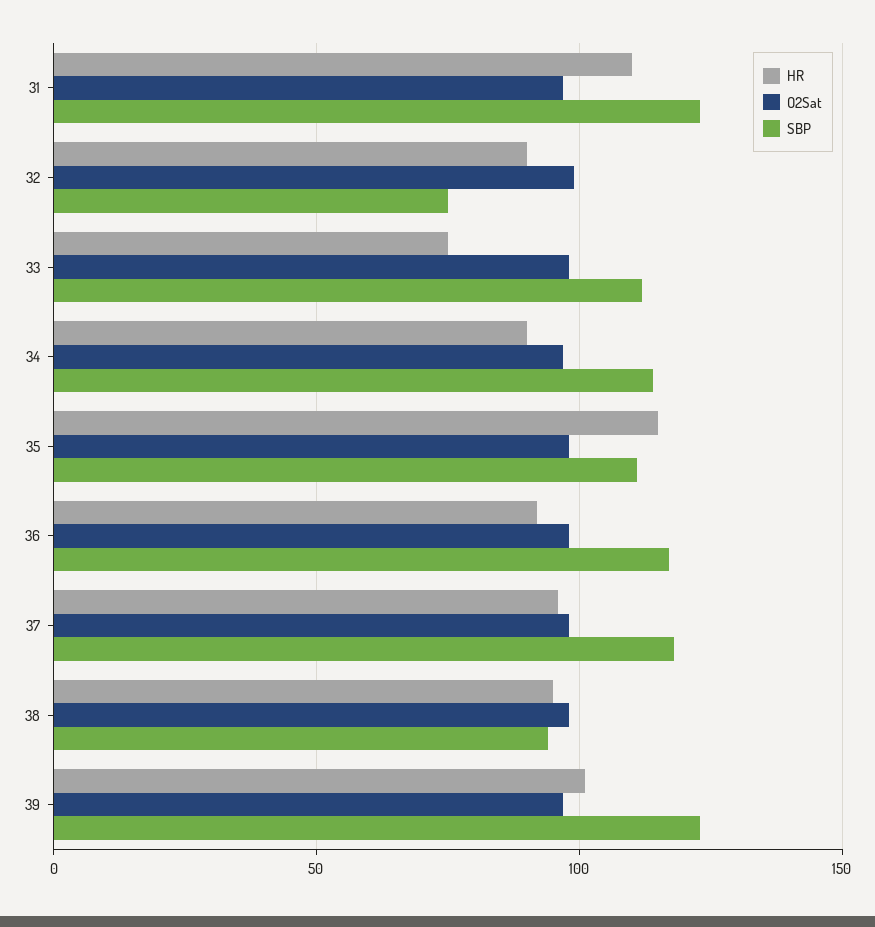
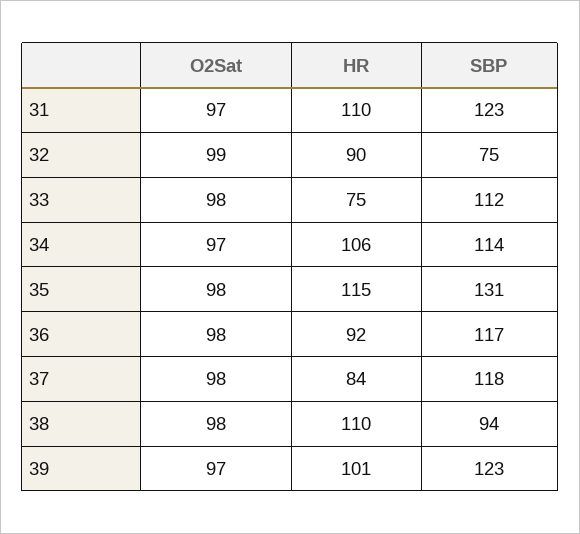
HR, 34: 90 -> 106
SBP, 35: 110 -> 131
HR, 37: 95 -> 84
HR, 38: 95 -> 110

